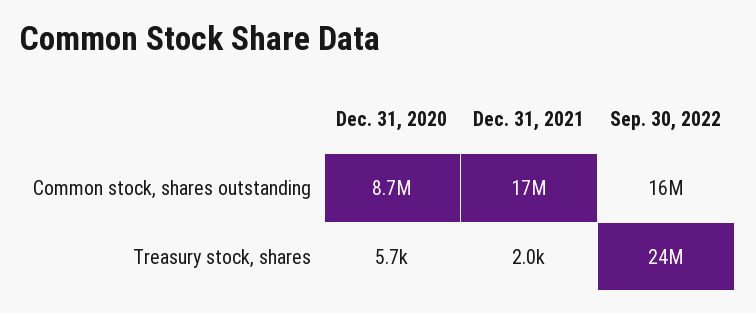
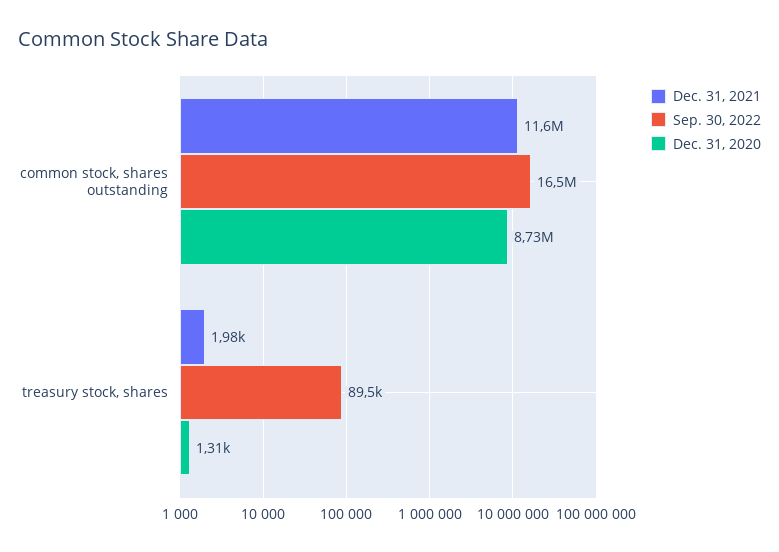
Dec. 31, 2021, Common stock, shares outstanding: 17000000 -> 11600000
Dec. 31, 2020, Treasury stock, shares: 5700 -> 1310
Sep. 30, 2022, Treasury stock, shares: 24000000 -> 89500

